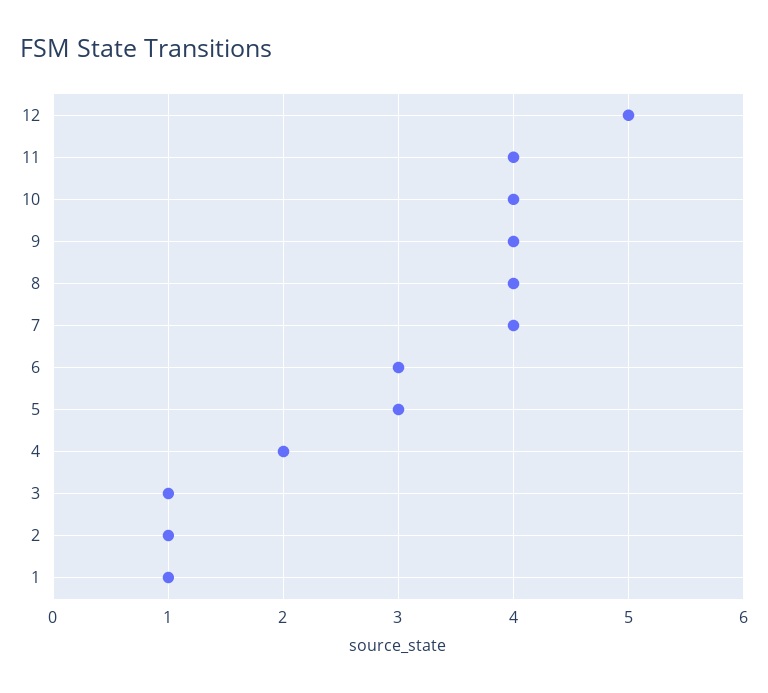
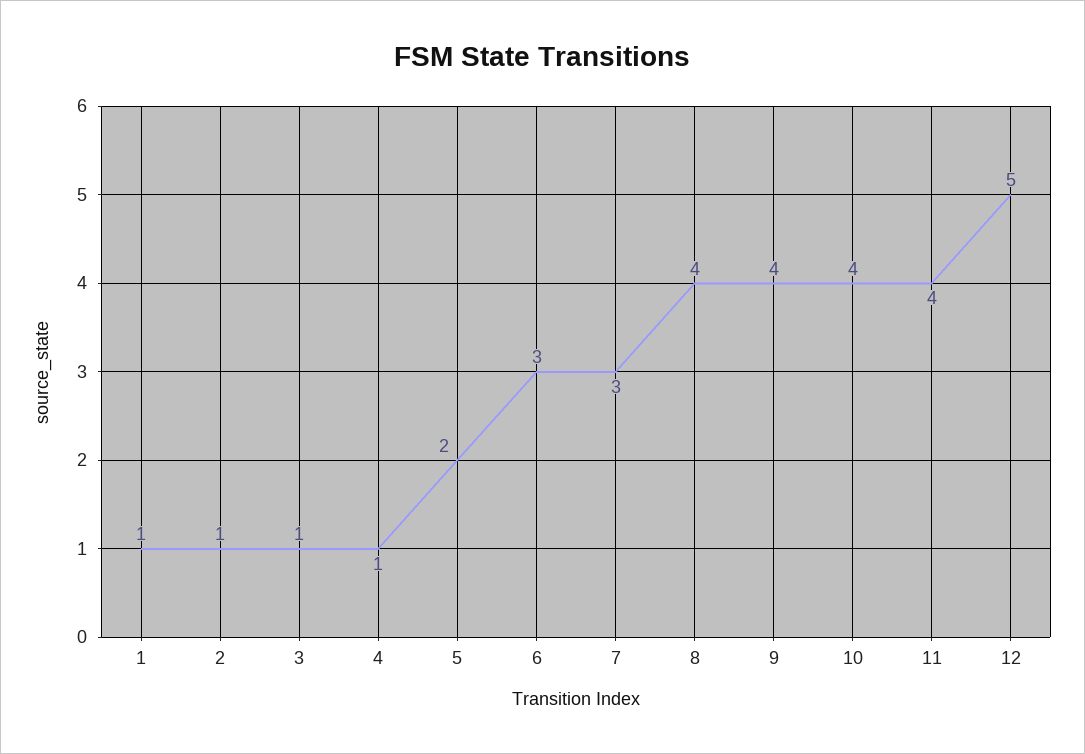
7: 4 -> 3
5: 3 -> 2
4: 2 -> 1

